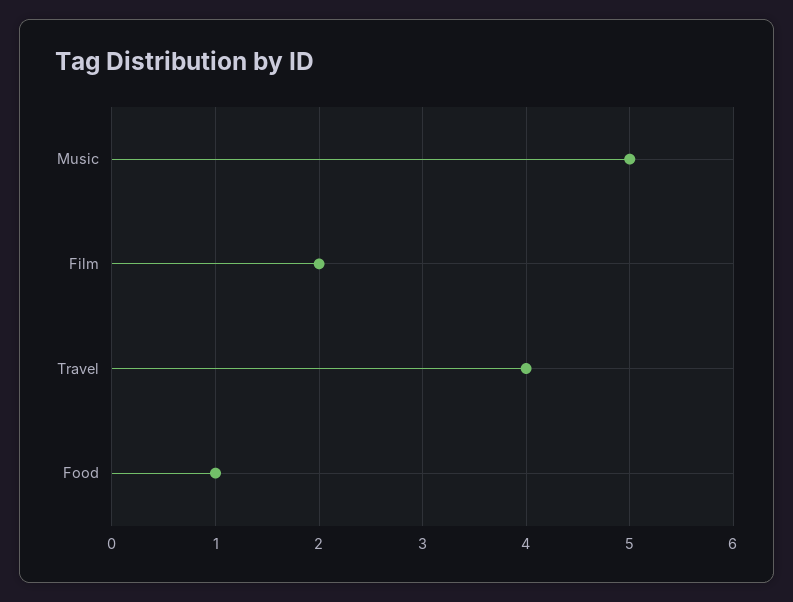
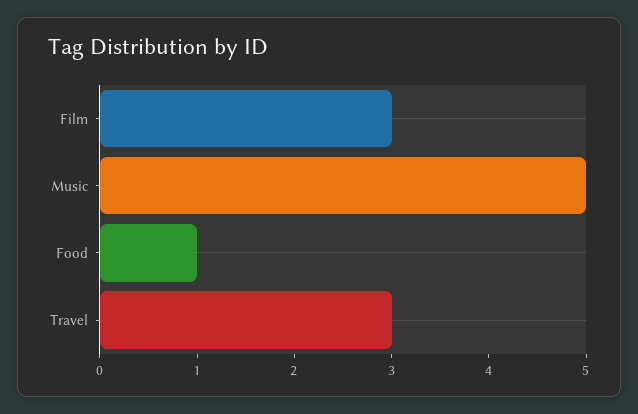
Film: 2 -> 3
Travel: 4 -> 3

